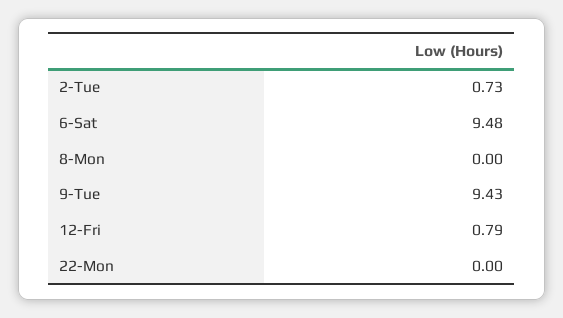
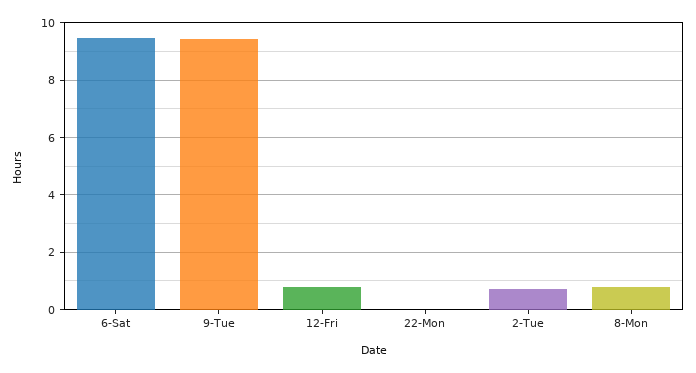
8-Mon: 0 -> 0.75

